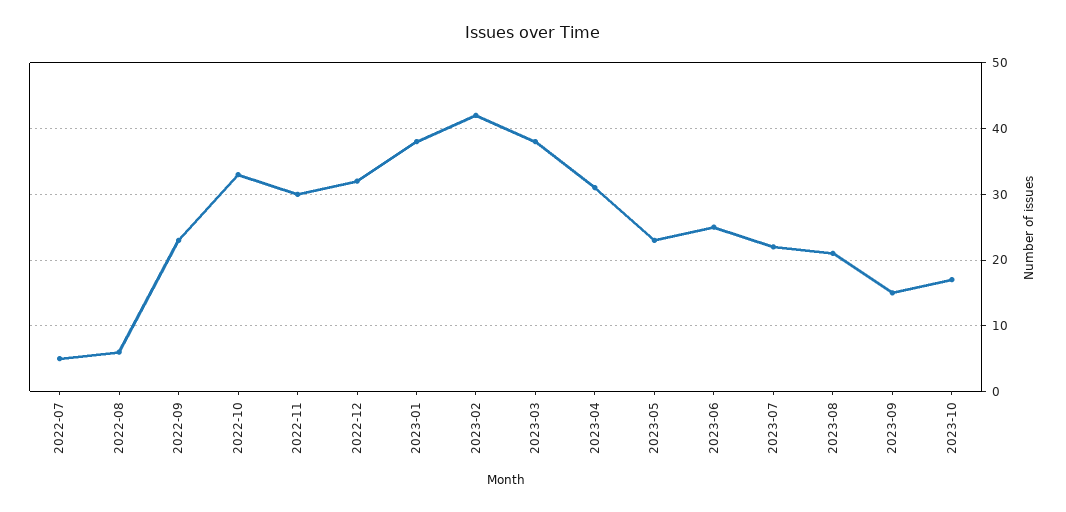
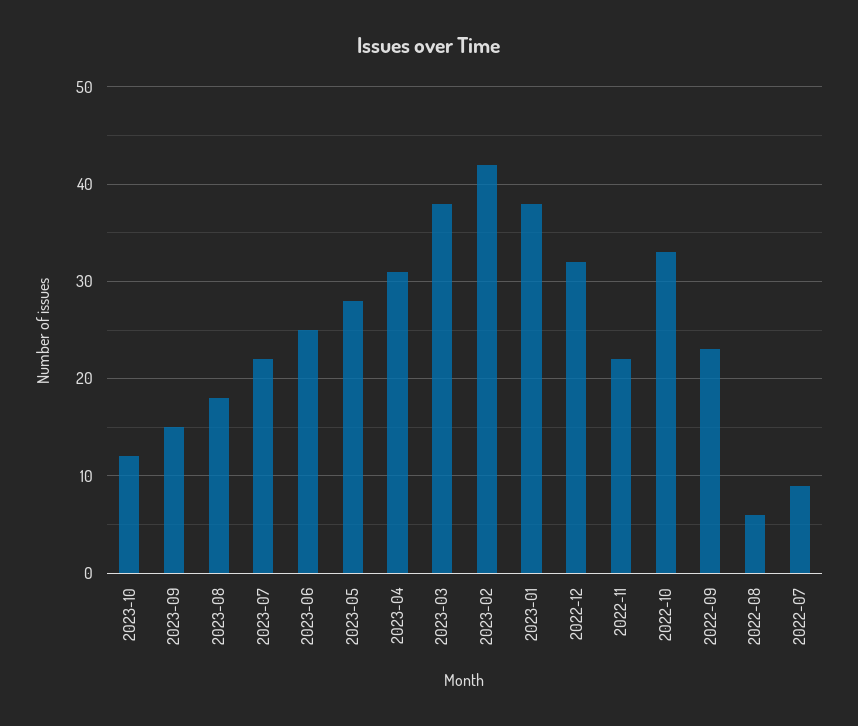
2022-07: 5 -> 9
2022-11: 30 -> 22
2023-05: 23 -> 28
2023-08: 21 -> 18
2023-10: 17 -> 12

